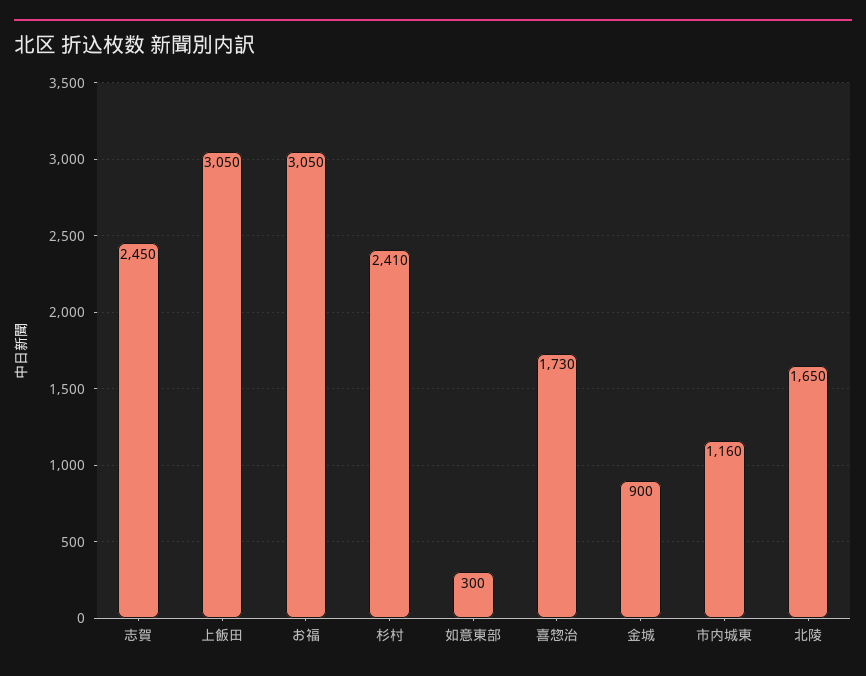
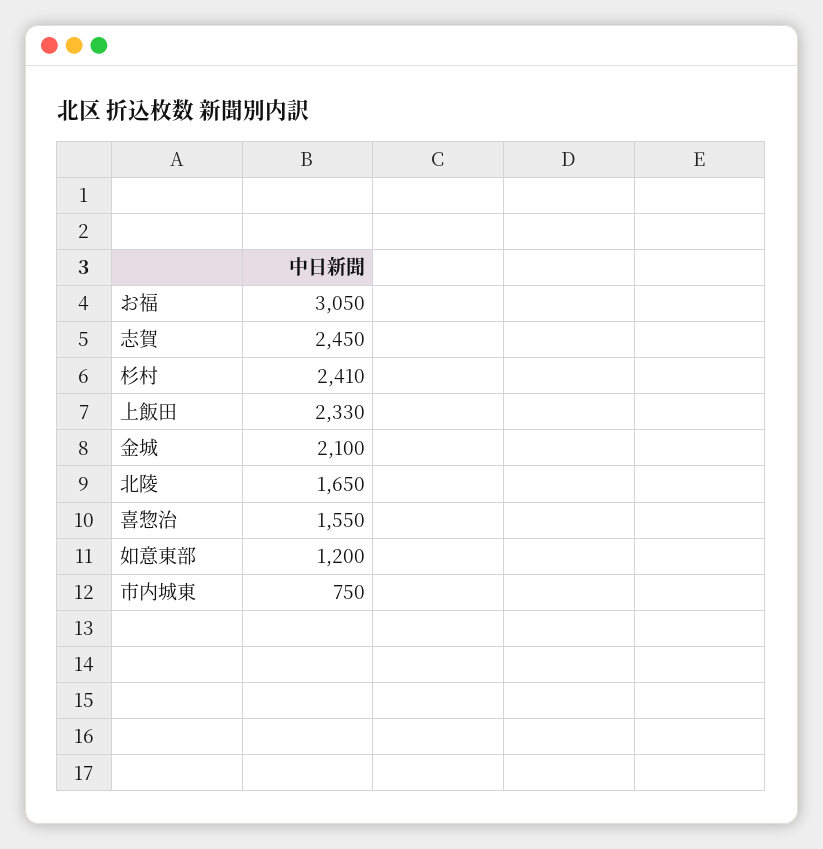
上飯田: 3050 -> 2330
如意東部: 300 -> 1200
喜惣治: 1730 -> 1550
金城: 900 -> 2100
市内城東: 1160 -> 750

